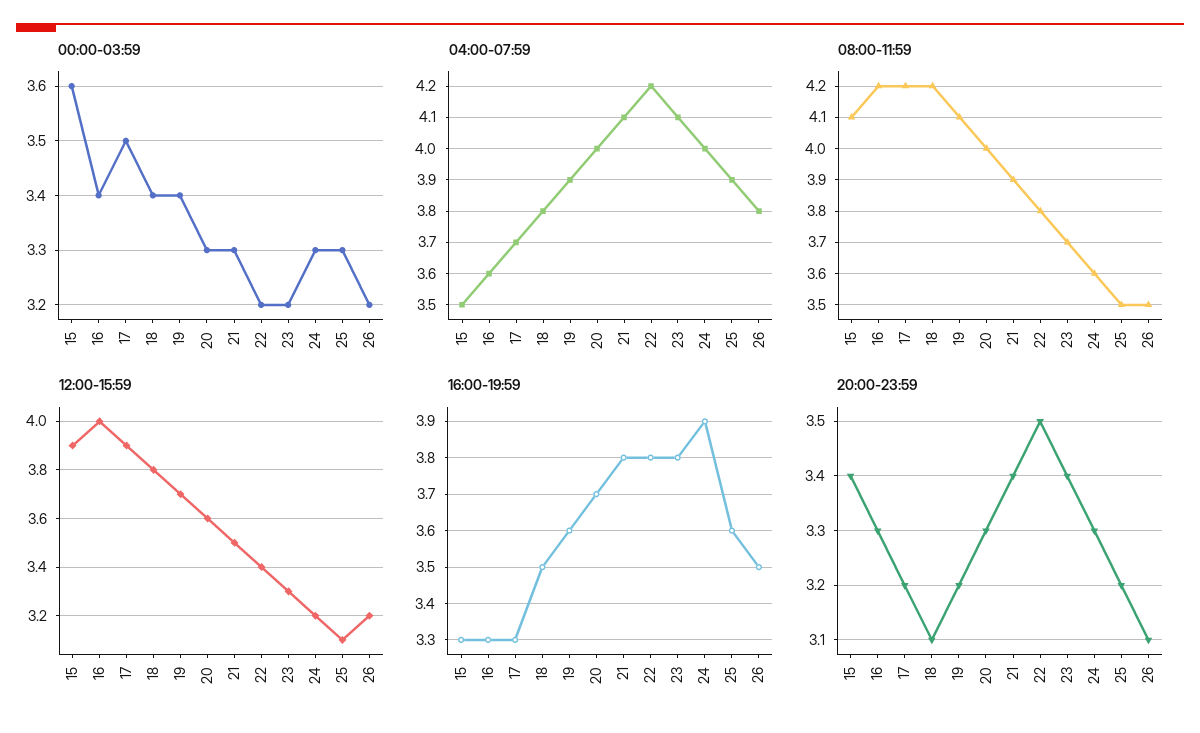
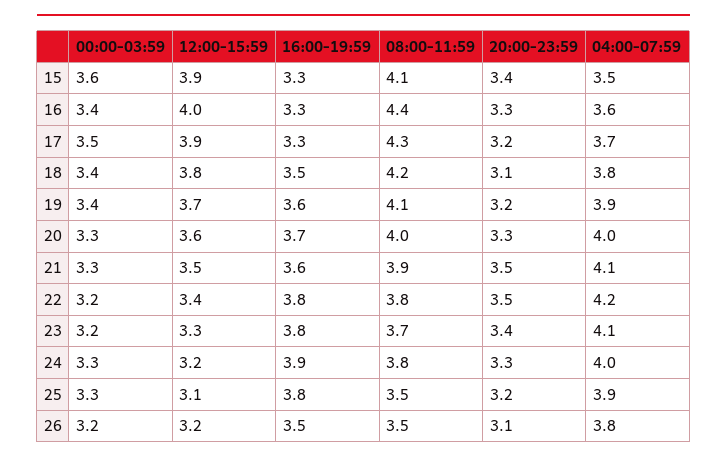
08:00-11:59, 16: 4.2 -> 4.4
08:00-11:59, 17: 4.2 -> 4.3
08:00-11:59, 24: 3.6 -> 3.8
16:00-19:59, 21: 3.8 -> 3.6
16:00-19:59, 25: 3.6 -> 3.8
20:00-23:59, 21: 3.4 -> 3.5

